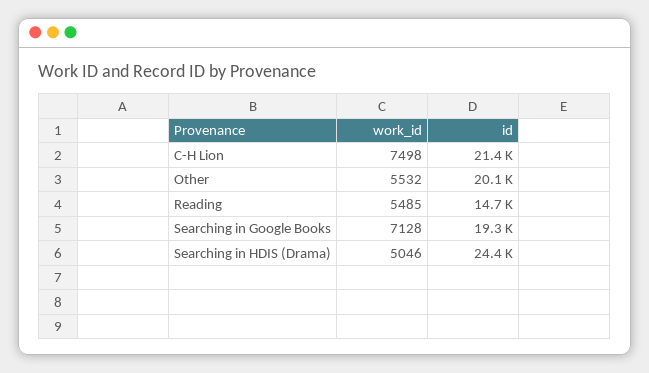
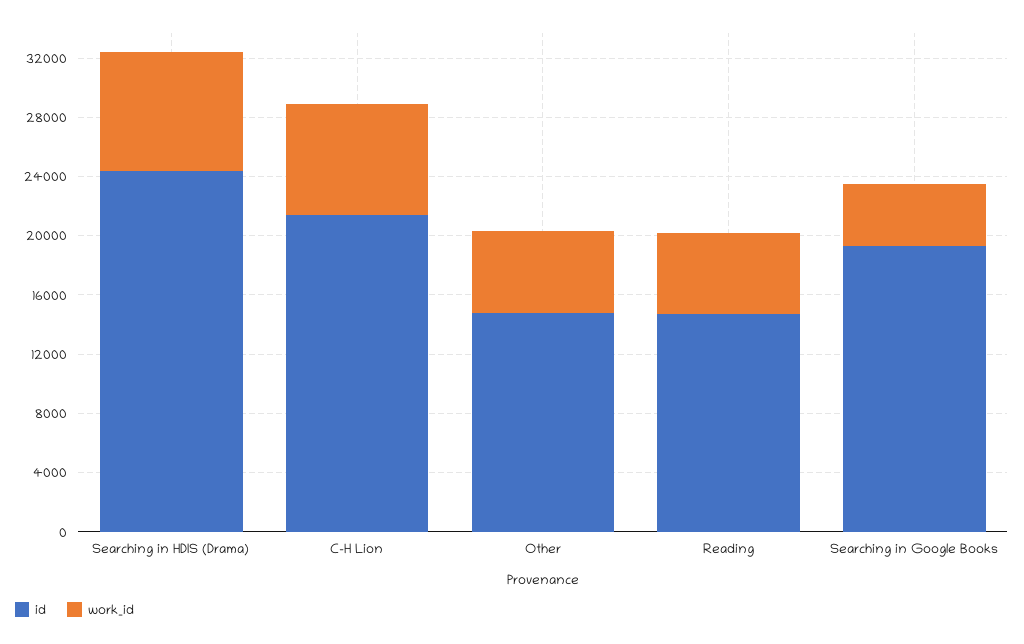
id, Other: 20100 -> 15000
work_id, Searching in Google Books: 7128 -> 4000
work_id, Searching in HDIS (Drama): 5046 -> 8000

